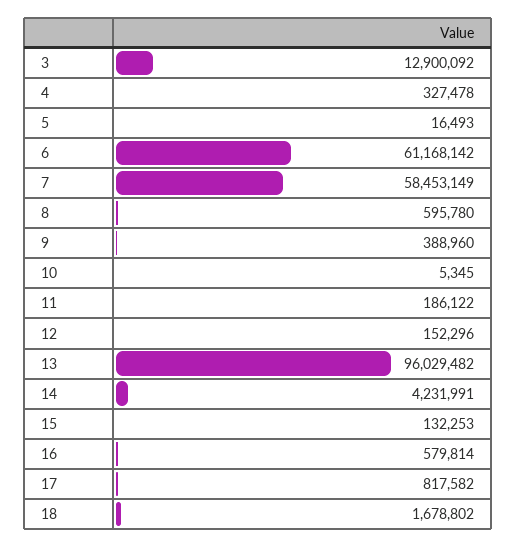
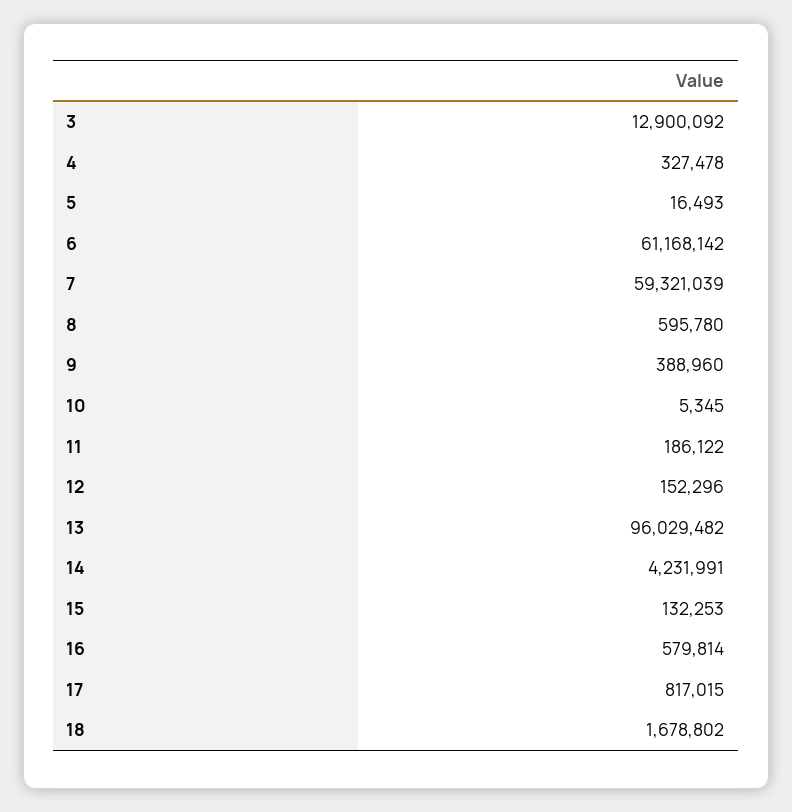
7: 58453149 -> 59321039
17: 817582 -> 817015

